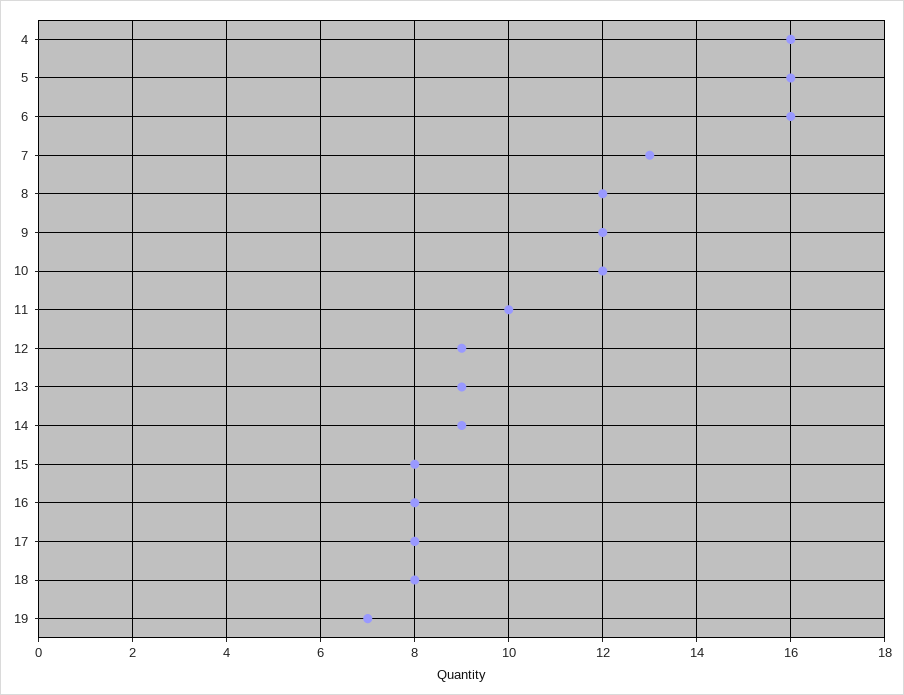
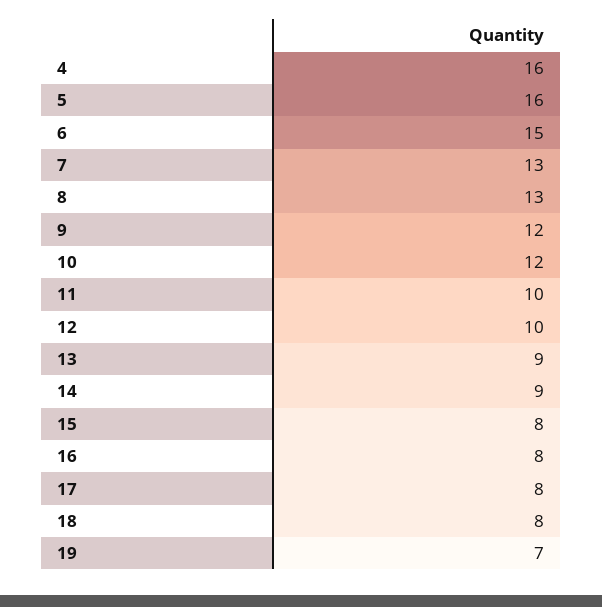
6: 16 -> 15
8: 12 -> 13
12: 9 -> 10

